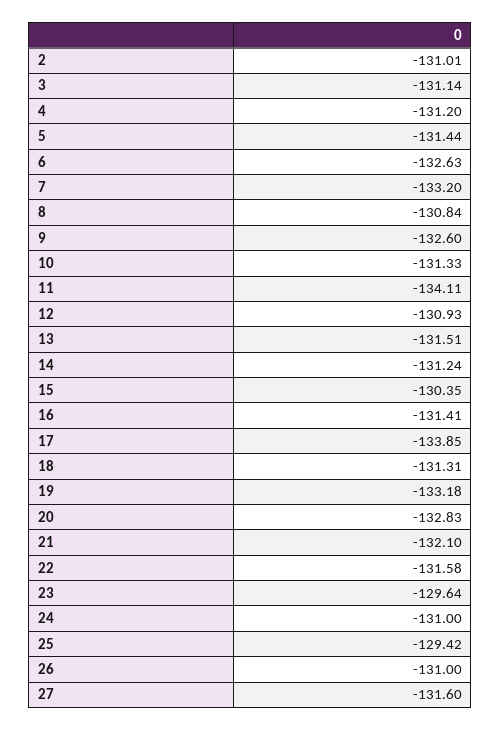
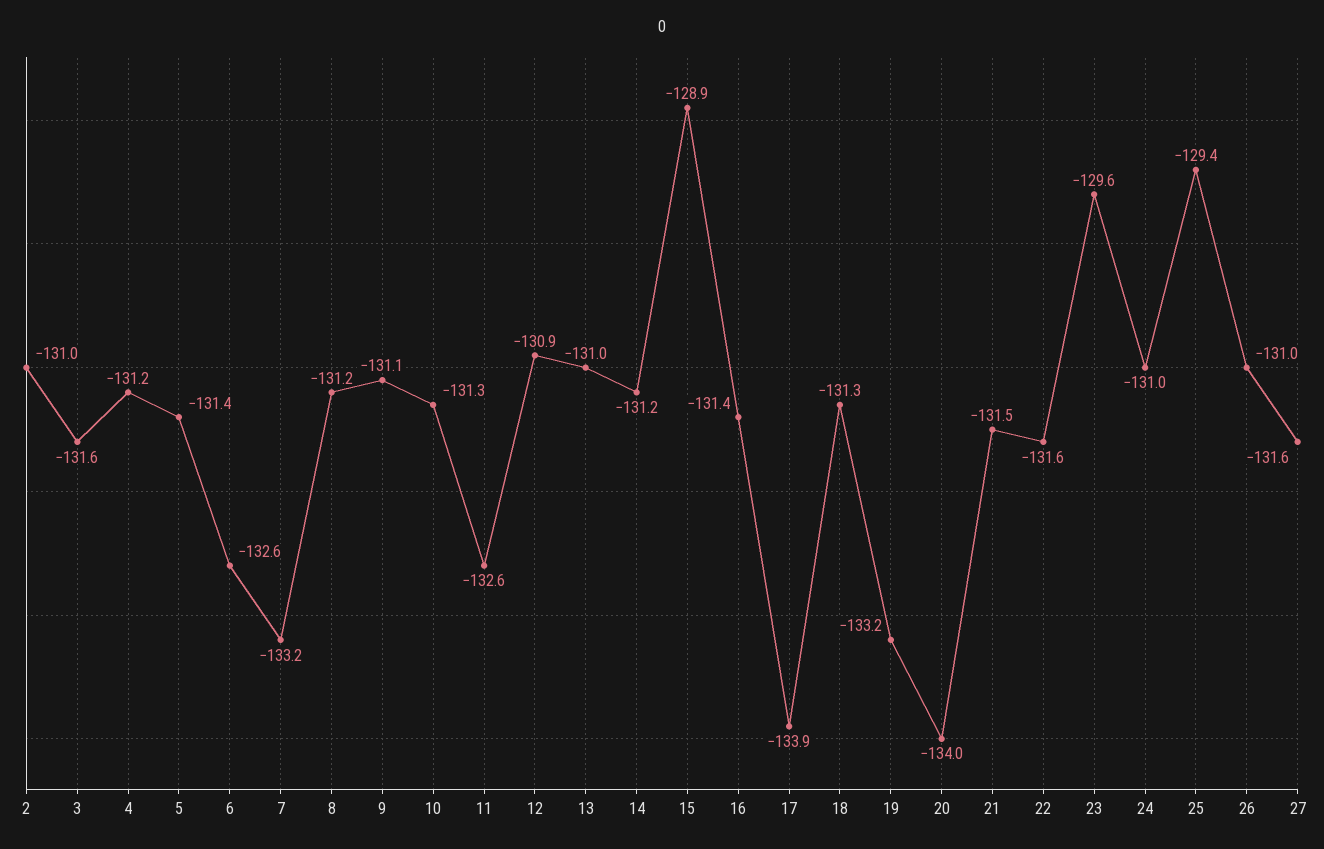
3: -131.14 -> -131.6
8: -130.84 -> -131.2
9: -132.6 -> -131.1
11: -134.11 -> -132.6
13: -131.51 -> -131
15: -130.35 -> -128.9
20: -132.83 -> -134
21: -132.1 -> -131.5

